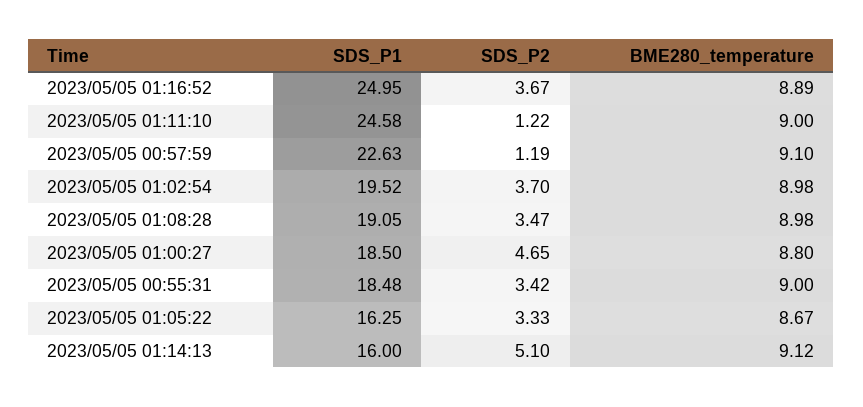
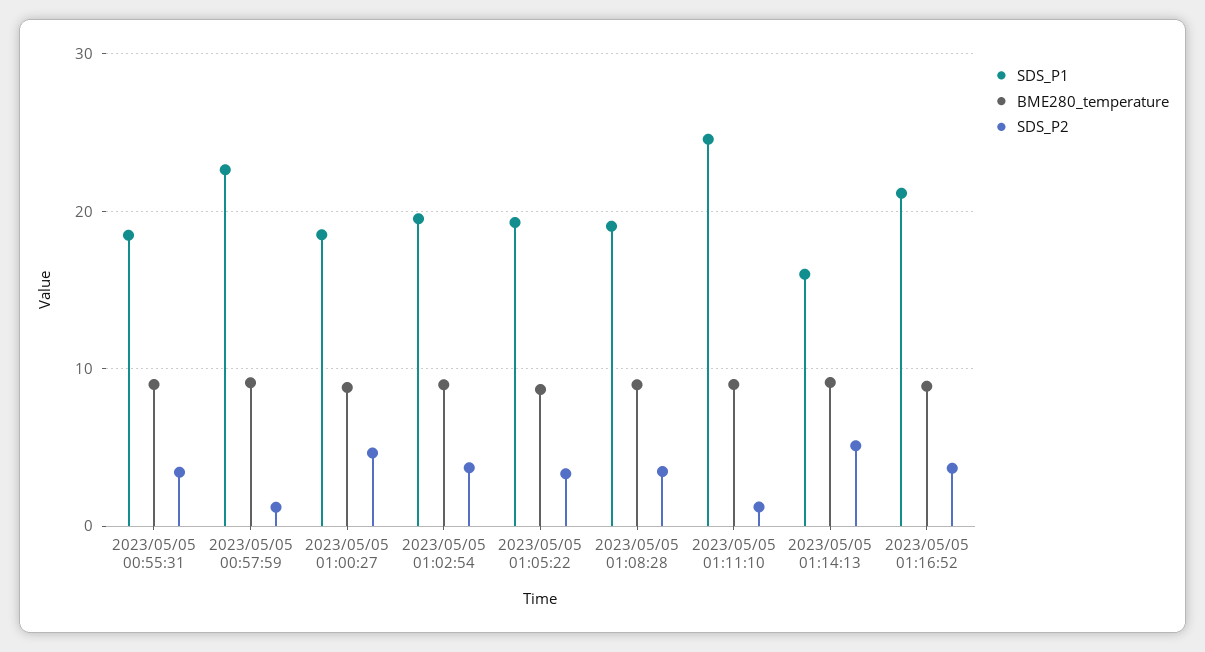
SDS_P1, 2023/05/05 01:16:52: 24.95 -> 21
SDS_P1, 2023/05/05 01:05:22: 16.25 -> 19

